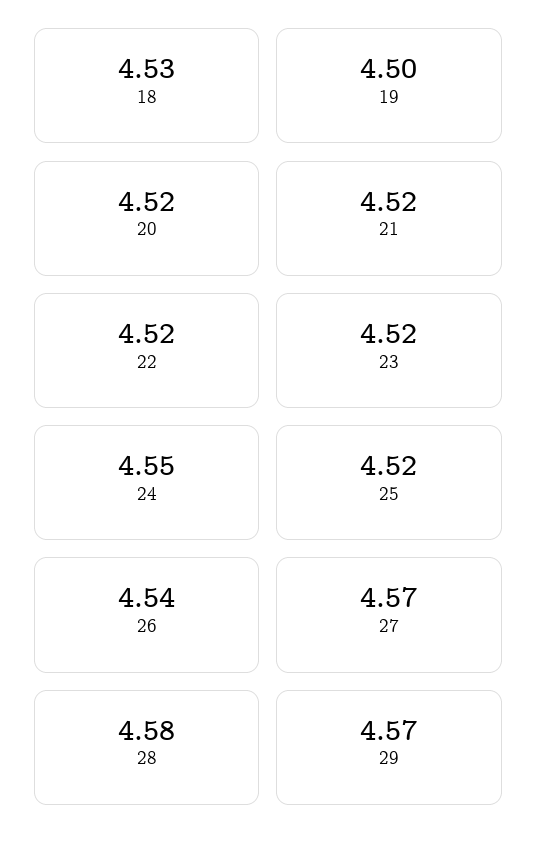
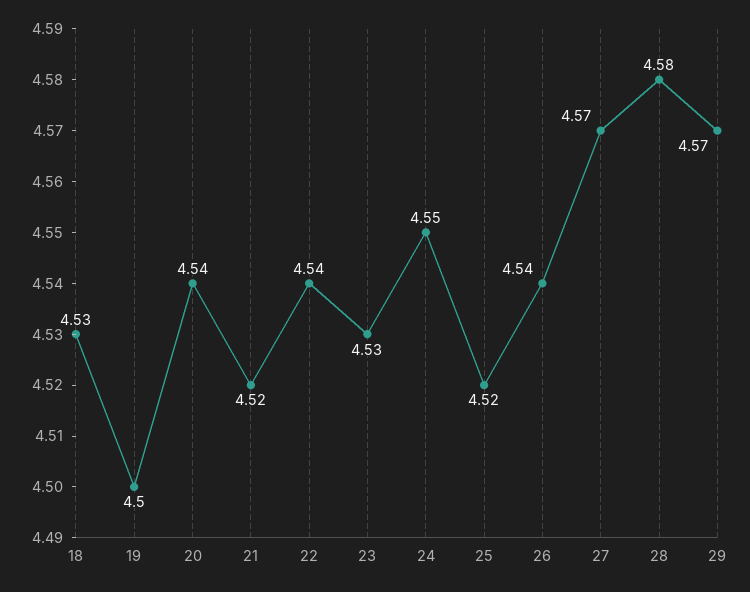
20: 4.52 -> 4.54
22: 4.52 -> 4.54
23: 4.52 -> 4.53

